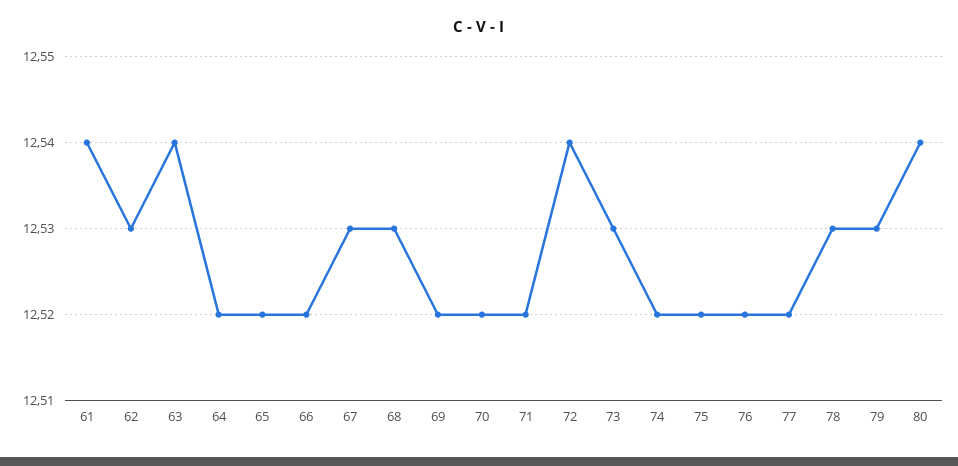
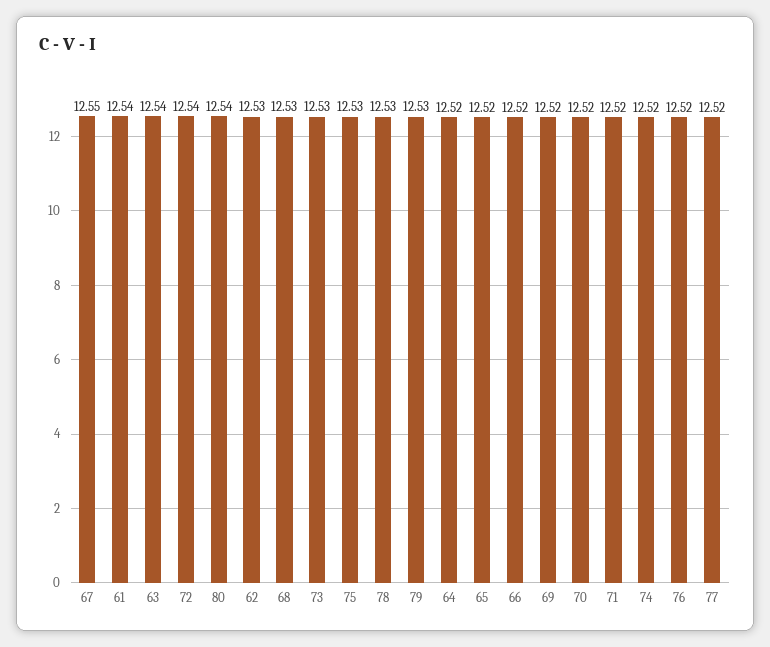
67: 12.53 -> 12.55
75: 12.52 -> 12.53

